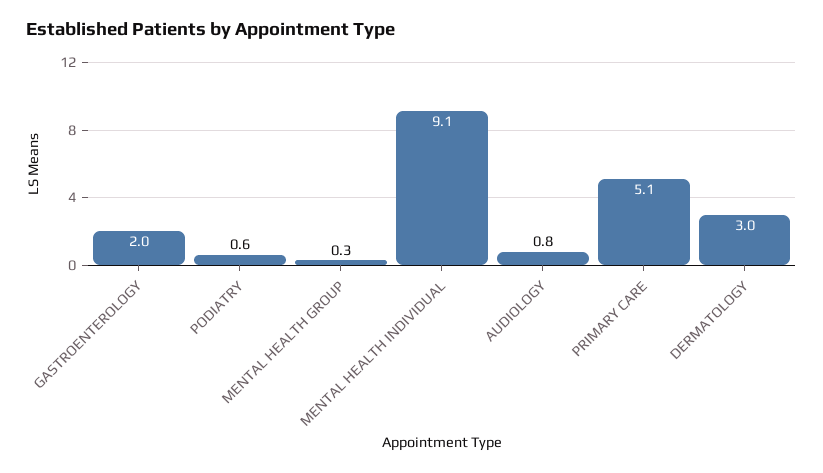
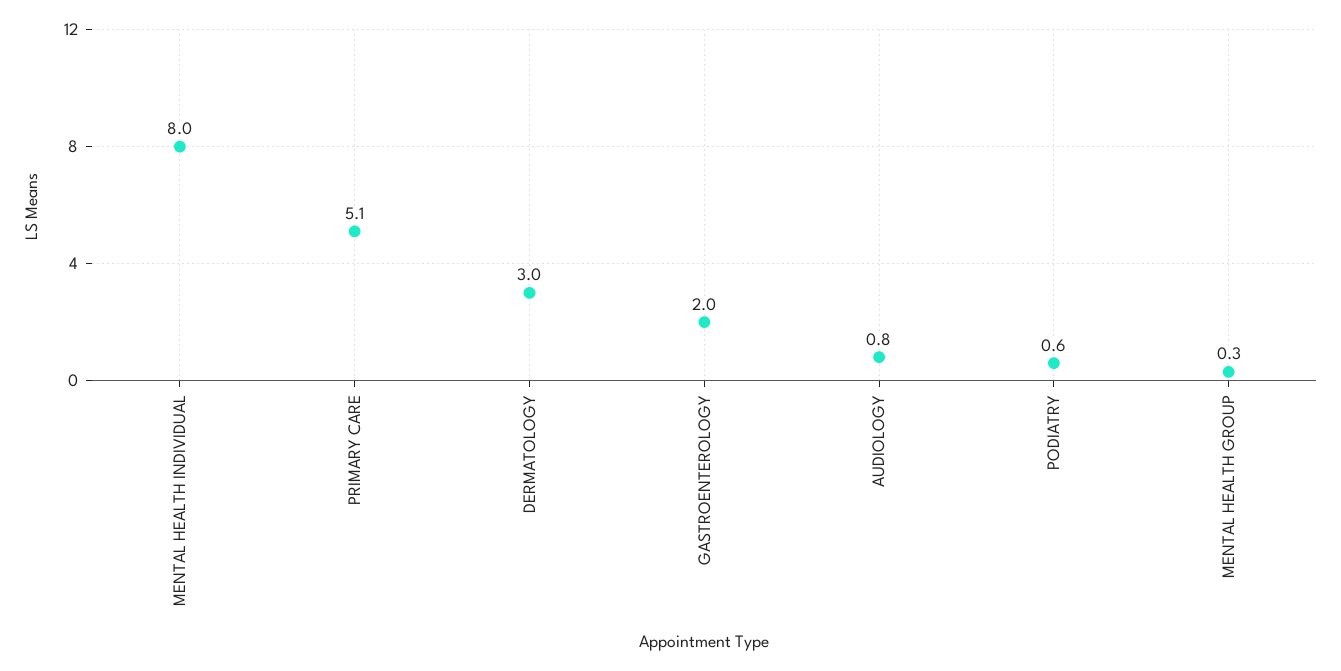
MENTAL HEALTH INDIVIDUAL: 9.1 -> 8

